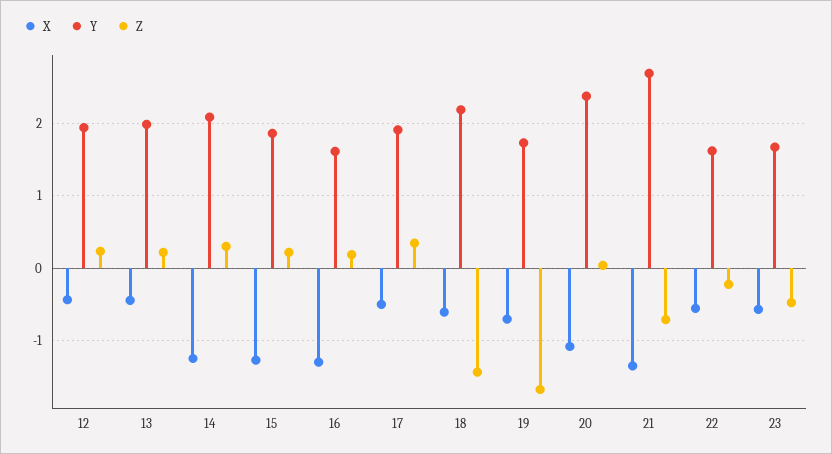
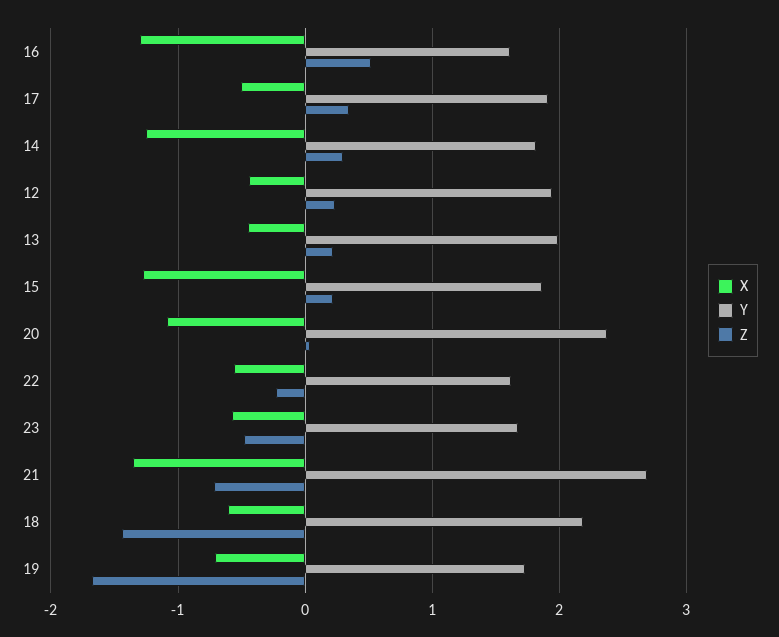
Y, 14: 2.1 -> 1.8
Z, 16: 0.2 -> 0.5

